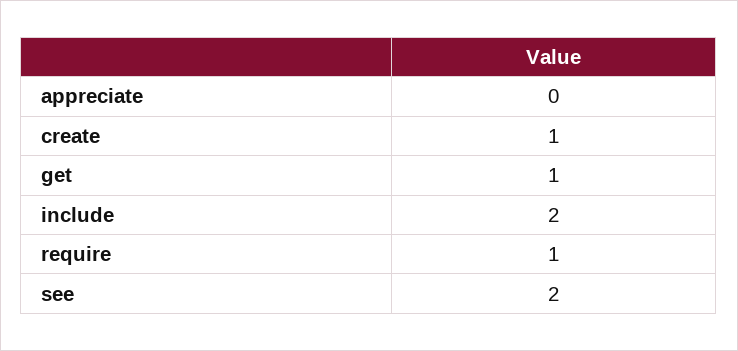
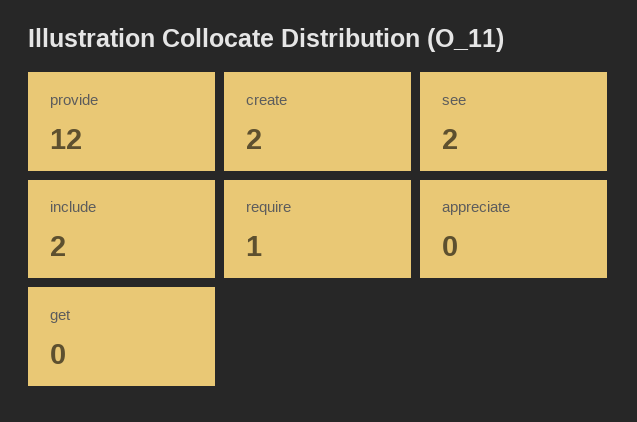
create: 1 -> 2
get: 1 -> 0
provide: none -> 12

